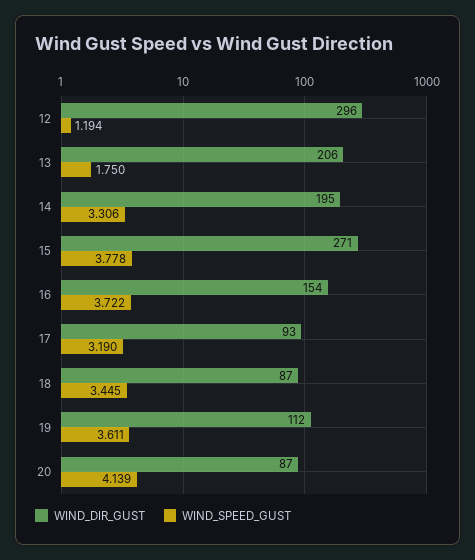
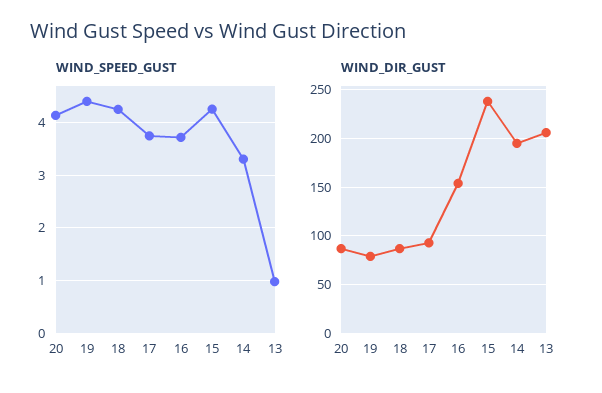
WIND_DIR_GUST, 12: 296 -> none
WIND_SPEED_GUST, 12: 1.194 -> none
WIND_SPEED_GUST, 13: 1.75 -> 1
WIND_DIR_GUST, 15: 271 -> 240
WIND_SPEED_GUST, 15: 3.778 -> 4.2
WIND_SPEED_GUST, 17: 3.19 -> 3.8
WIND_SPEED_GUST, 18: 3.445 -> 4.2
WIND_DIR_GUST, 19: 112 -> 80
WIND_SPEED_GUST, 19: 3.611 -> 4.4

